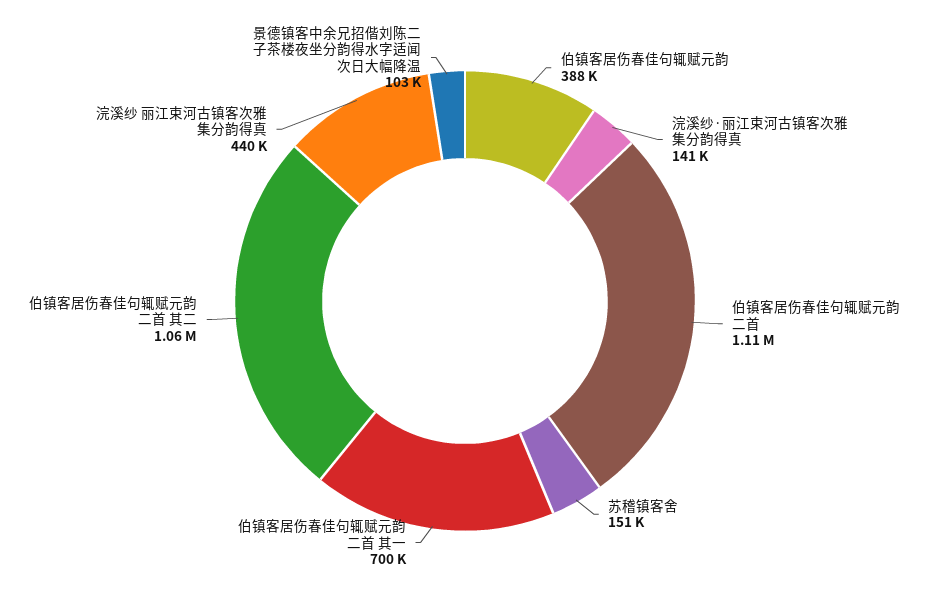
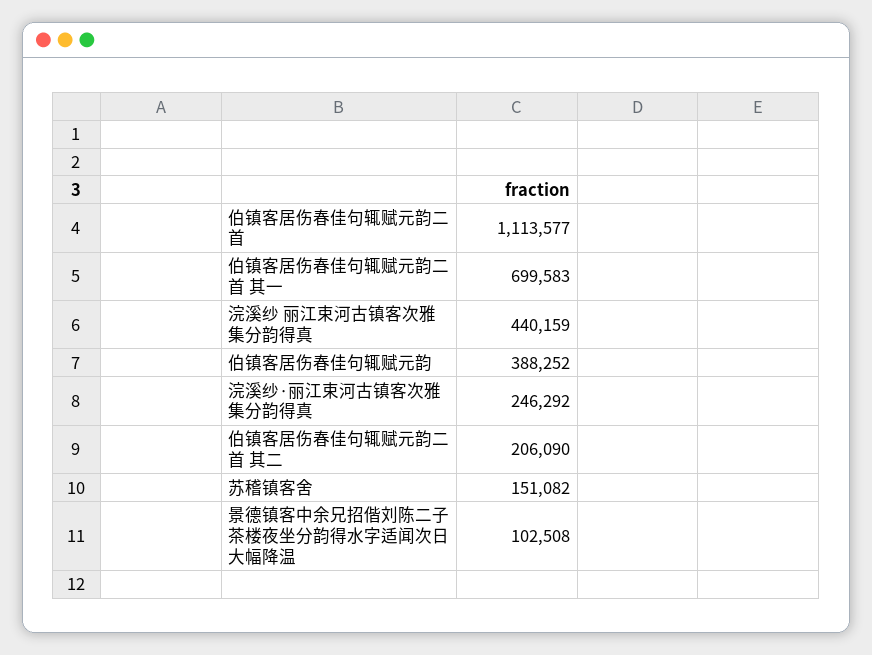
浣溪纱·丽江束河古镇客次雅集分韵得真: 141000 -> 246292
伯镇客居伤春佳句辄赋元韵二首 其二: 1060000 -> 206090

